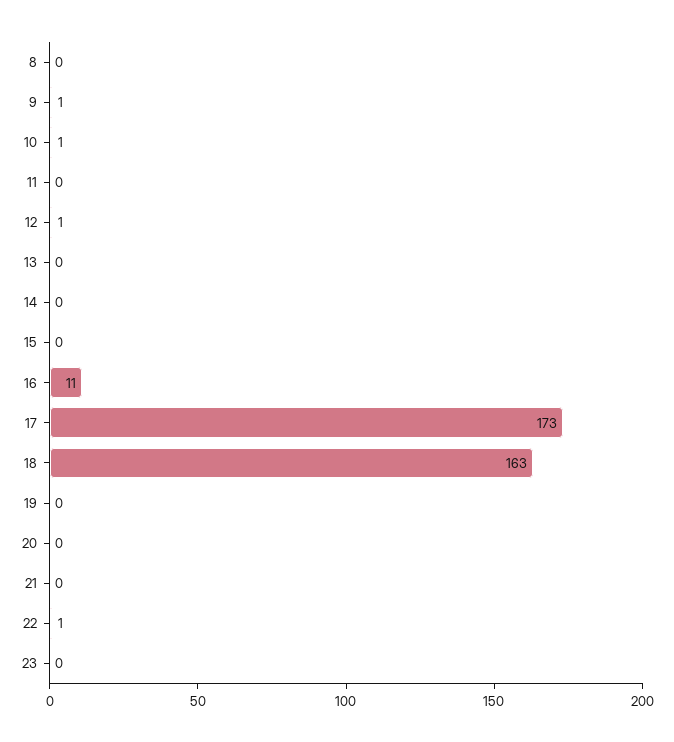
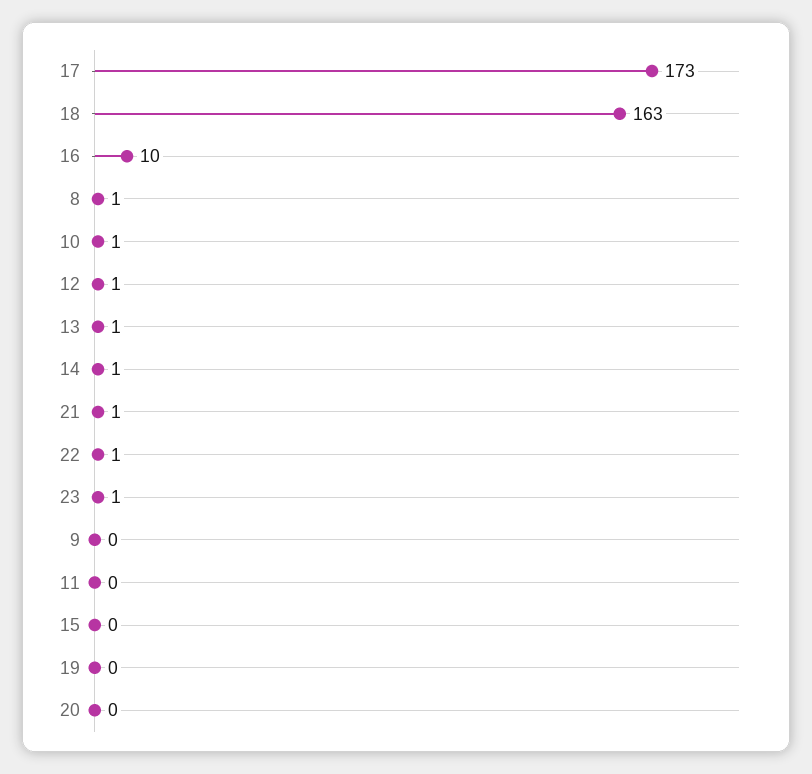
8: 0 -> 1
9: 1 -> 0
13: 0 -> 1
14: 0 -> 1
16: 11 -> 10
21: 0 -> 1
23: 0 -> 1

